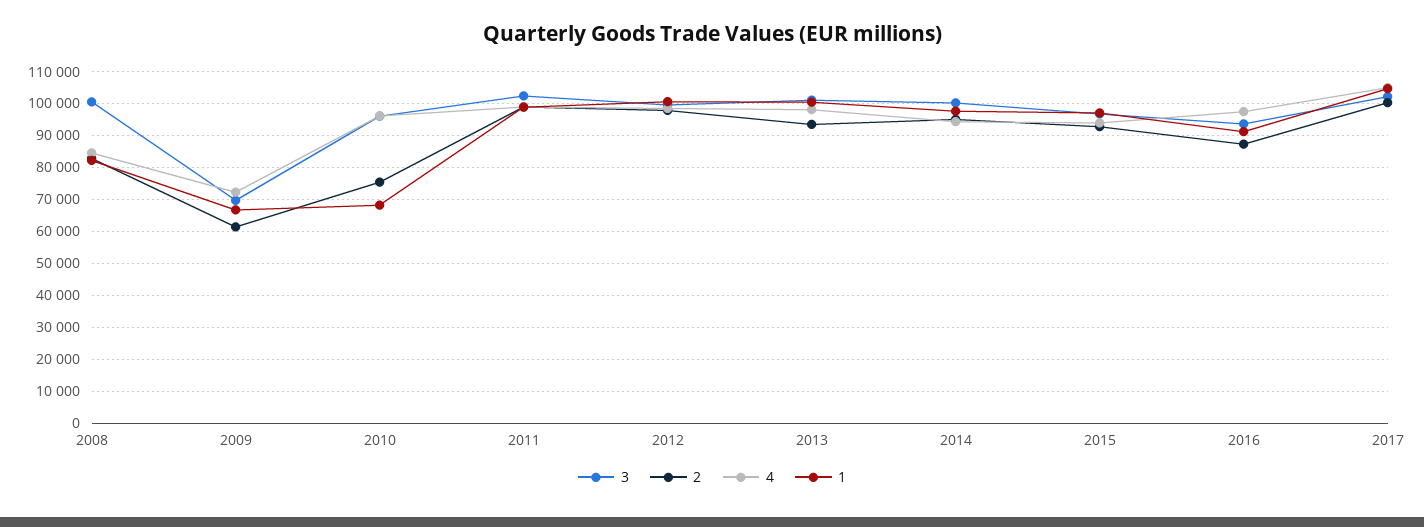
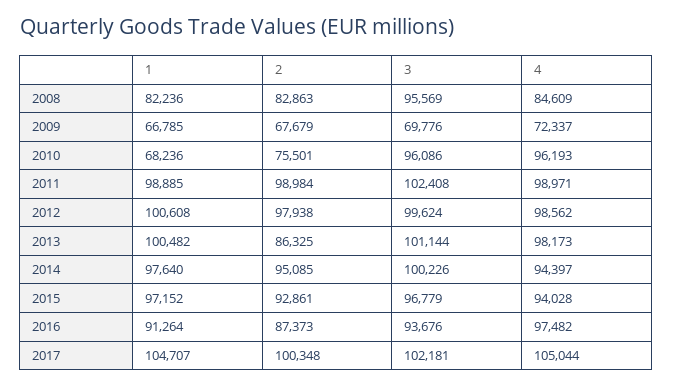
3, 2008: 100000 -> 95569
2, 2009: 62000 -> 67679
2, 2013: 94000 -> 86325

